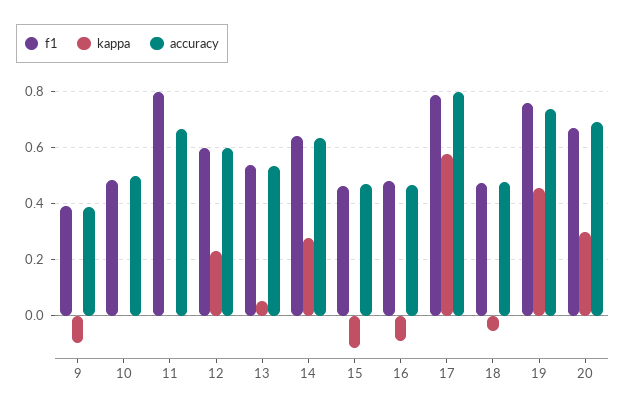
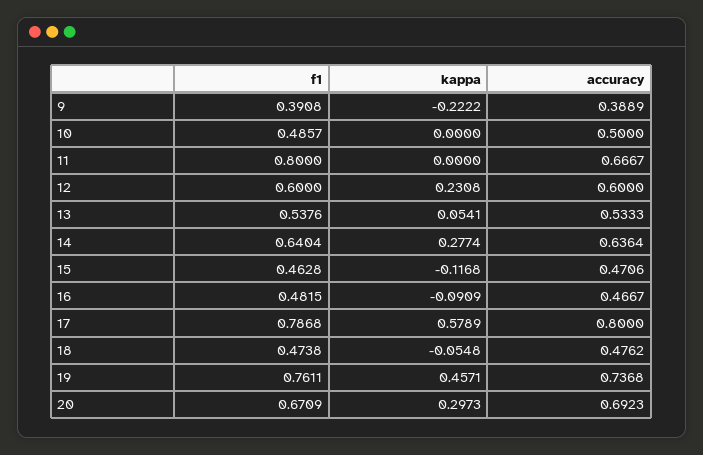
kappa, 9: -0.1 -> -0.2222

